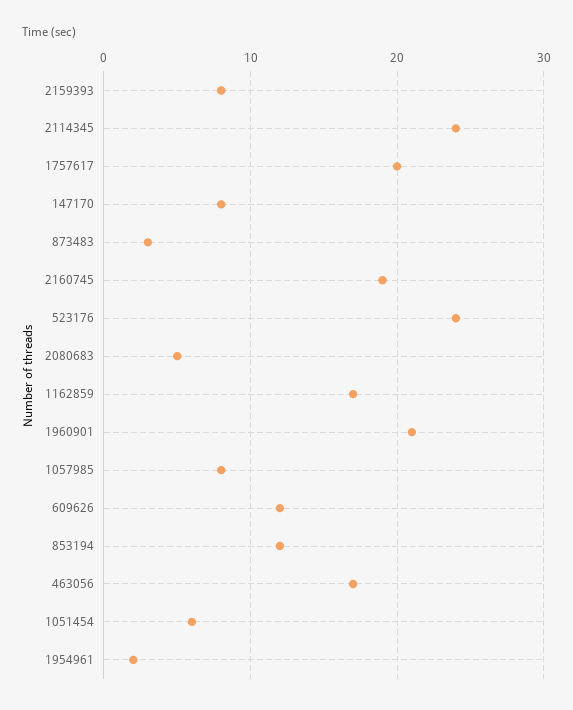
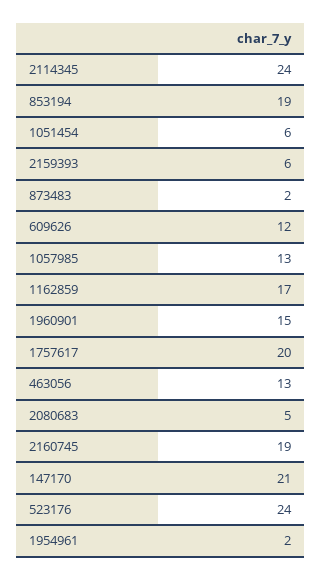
2159393: 8 -> 6
147170: 8 -> 21
873483: 3 -> 2
1960901: 21 -> 15
1057985: 8 -> 13
853194: 12 -> 19
463056: 17 -> 13

